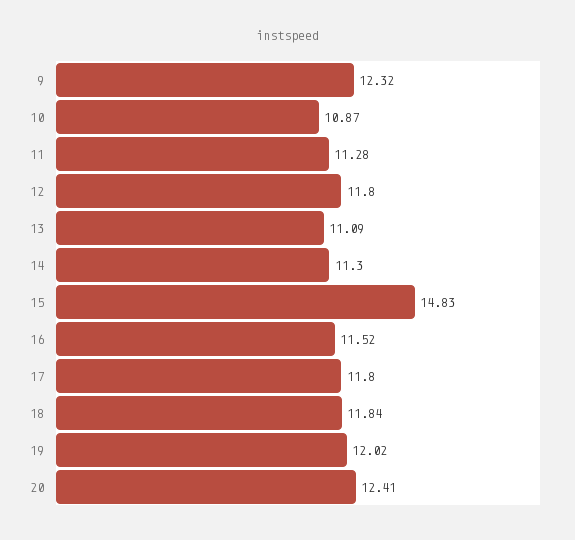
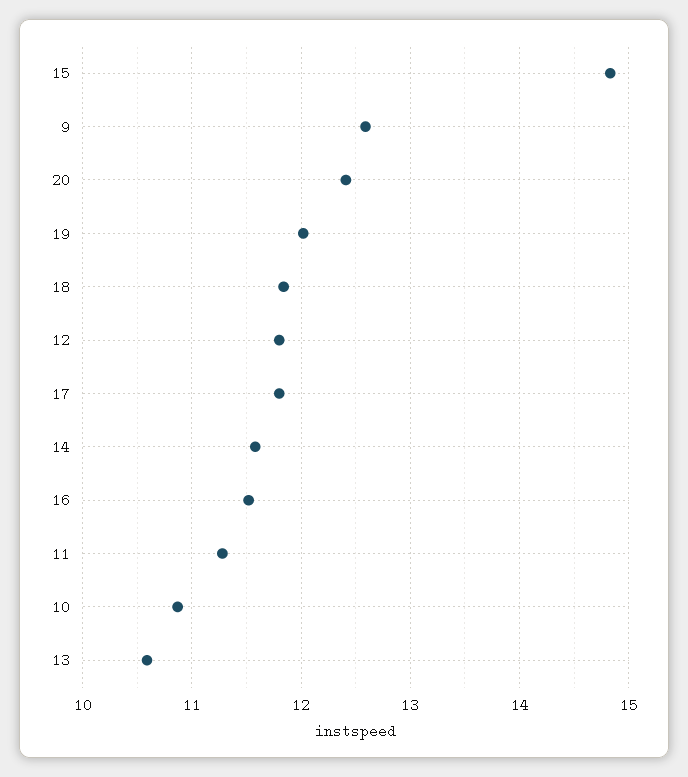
9: 12.32 -> 12.6
13: 11.09 -> 10.6
14: 11.3 -> 11.6

